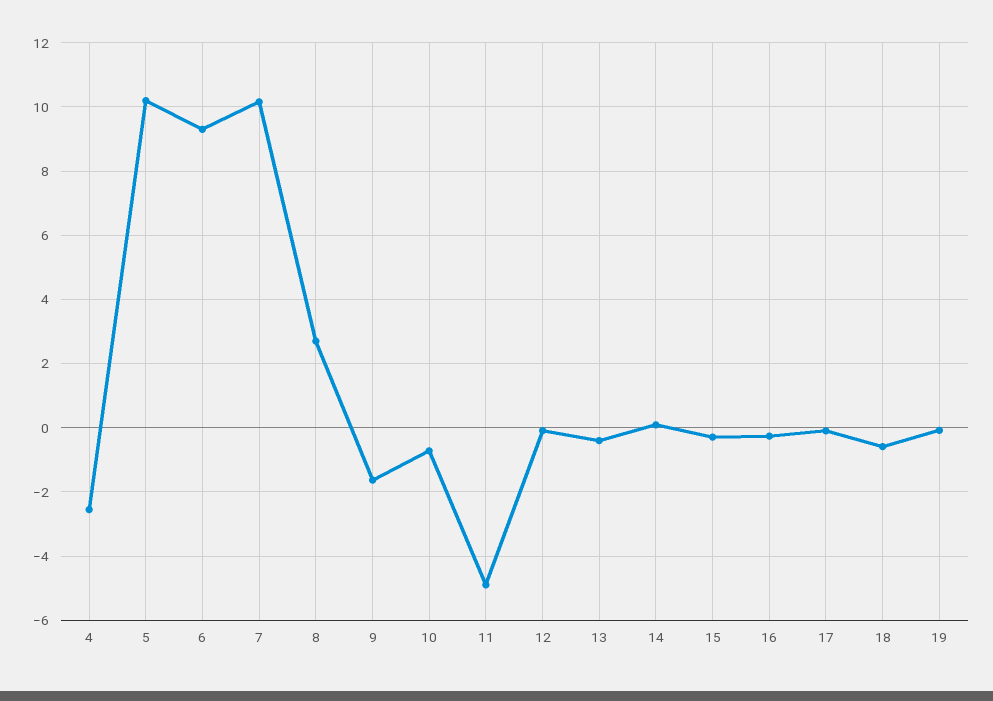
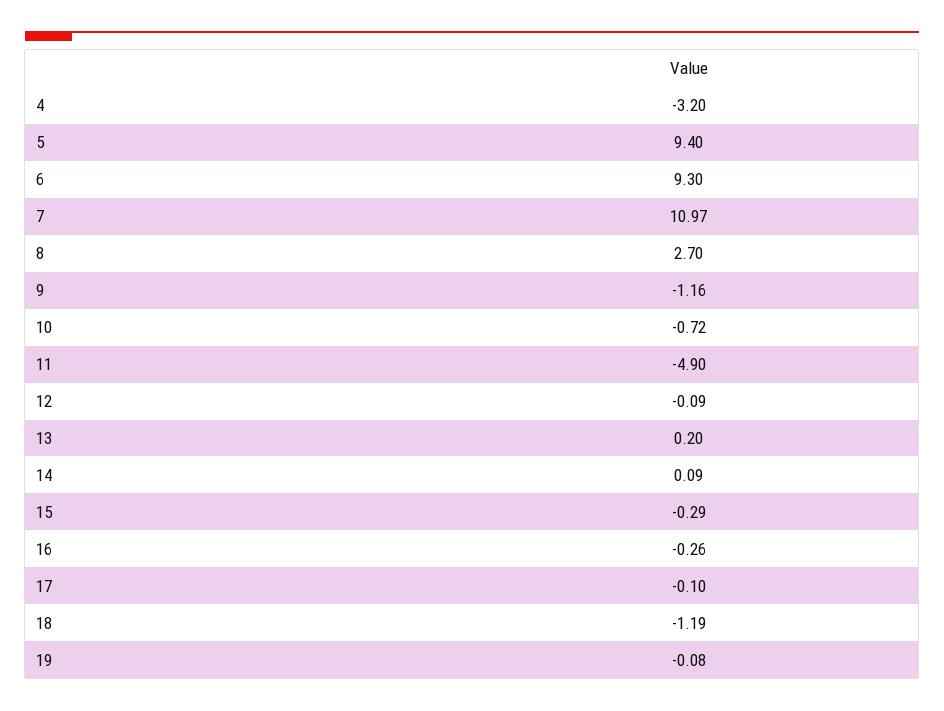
4: -2.6 -> -3.2
5: 10.2 -> 9.4
7: 10.2 -> 10.97
9: -1.6 -> -1.16
13: -0.4 -> 0.2
18: -0.6 -> -1.19

